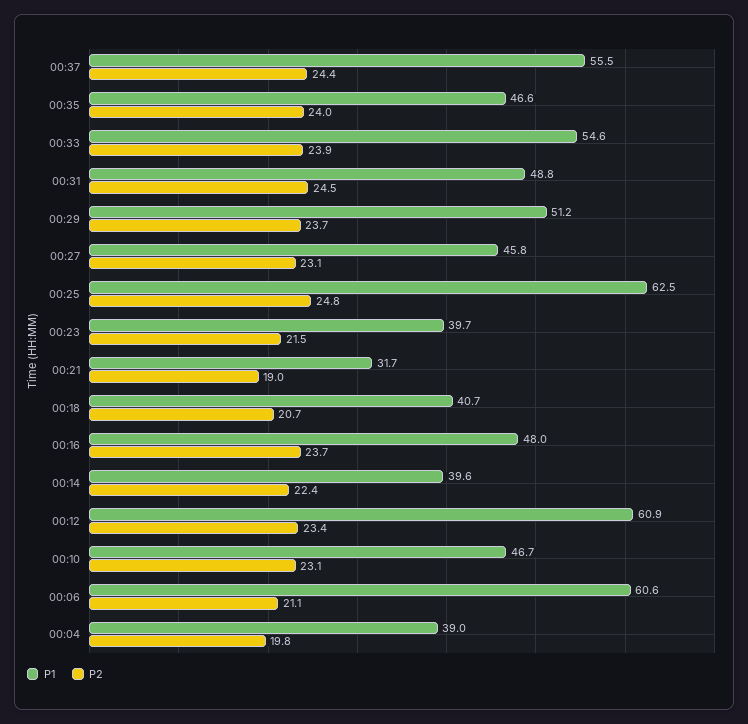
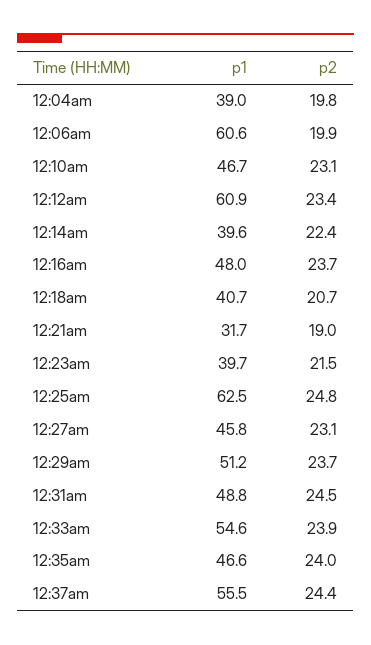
P2, 00:06: 21.1 -> 19.9

